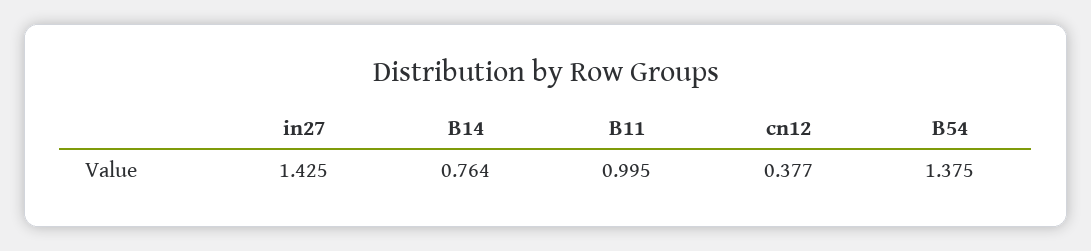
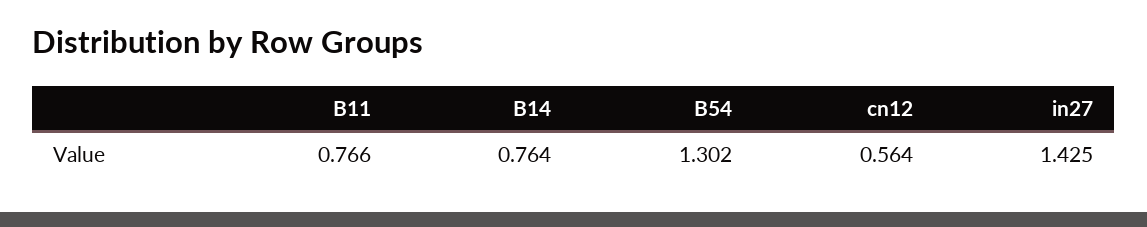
B11: 0.995 -> 0.766
cn12: 0.377 -> 0.564
B54: 1.375 -> 1.302

